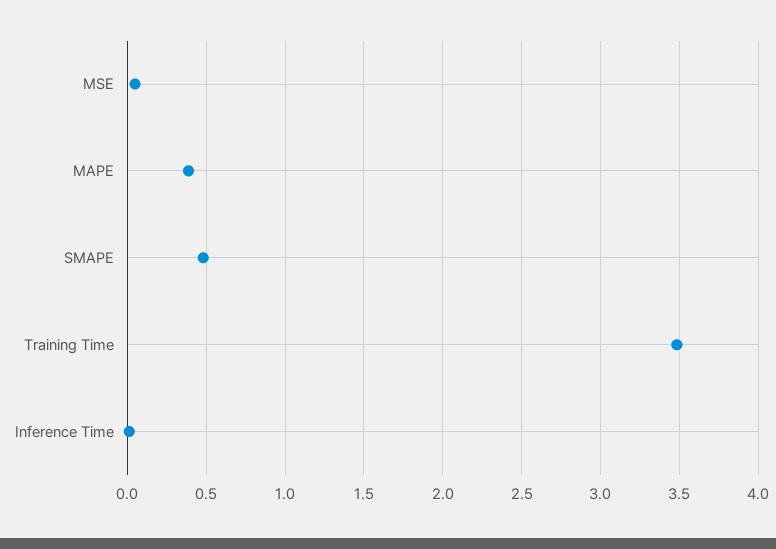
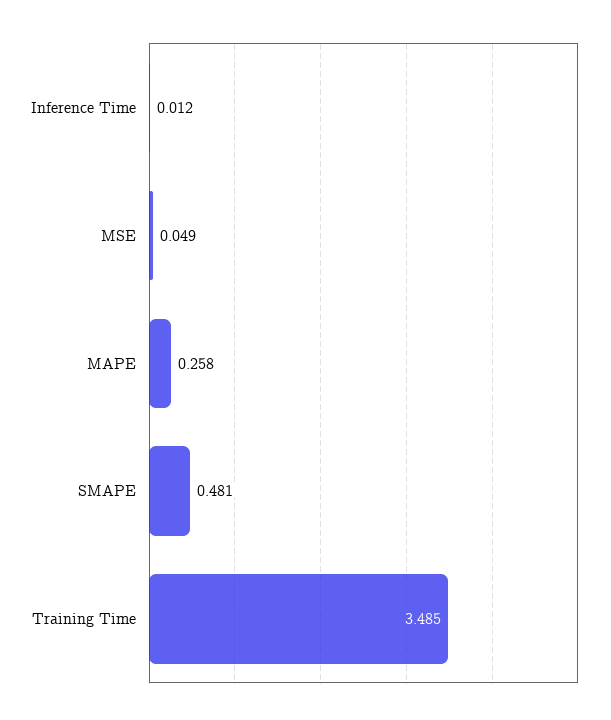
MAPE: 0.4 -> 0.258

